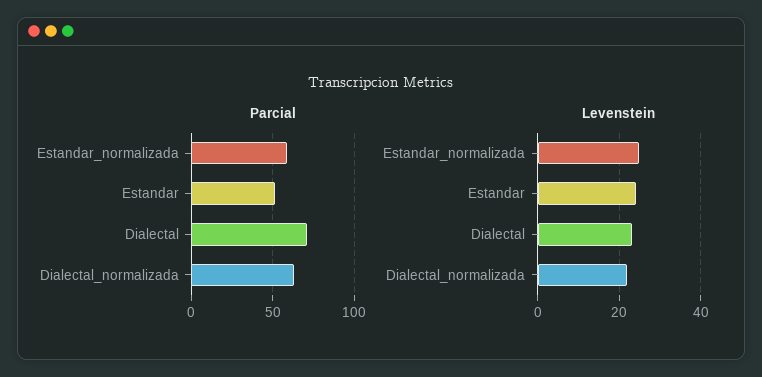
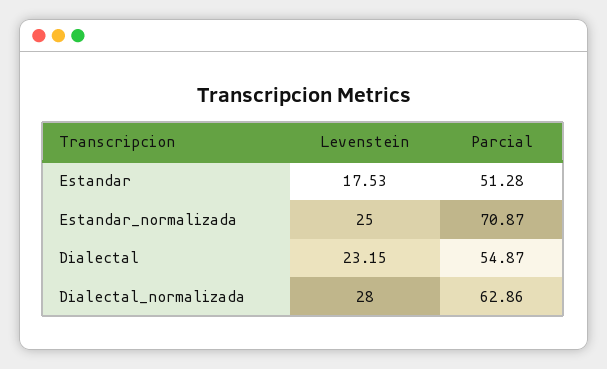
Parcial, Estandar_normalizada: 60 -> 70.87
Parcial, Dialectal: 70 -> 54.87
Levenstein, Estandar: 24 -> 17.53
Levenstein, Dialectal_normalizada: 22 -> 28

